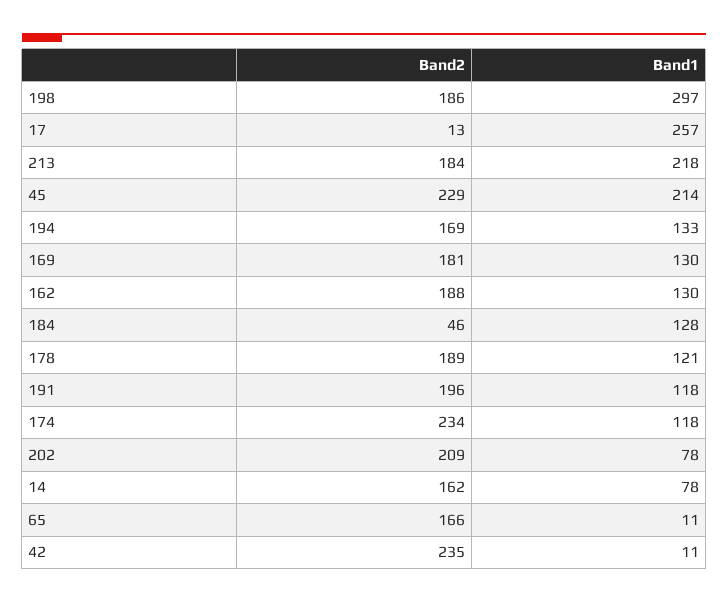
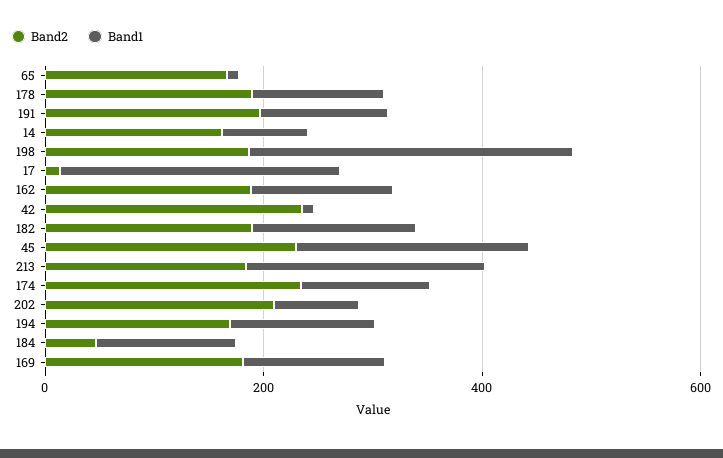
Band2, 182: none -> 200
Band1, 182: none -> 150

